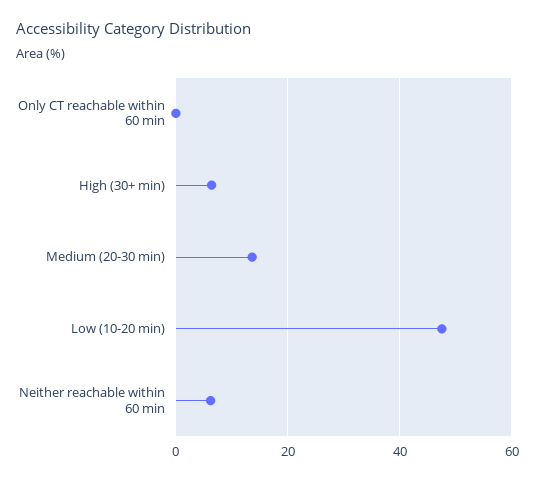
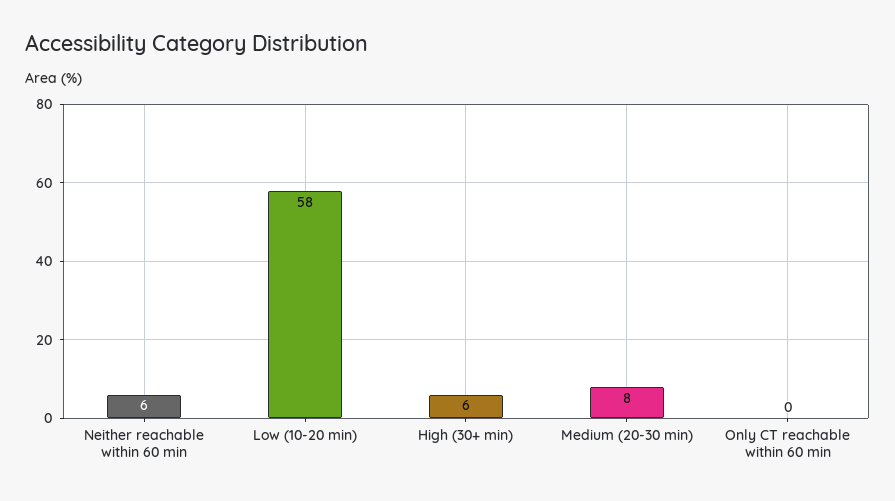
Medium (20-30 min): 14 -> 8
Low (10-20 min): 48 -> 58

